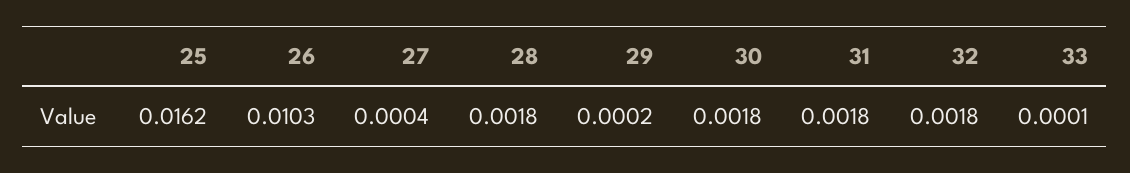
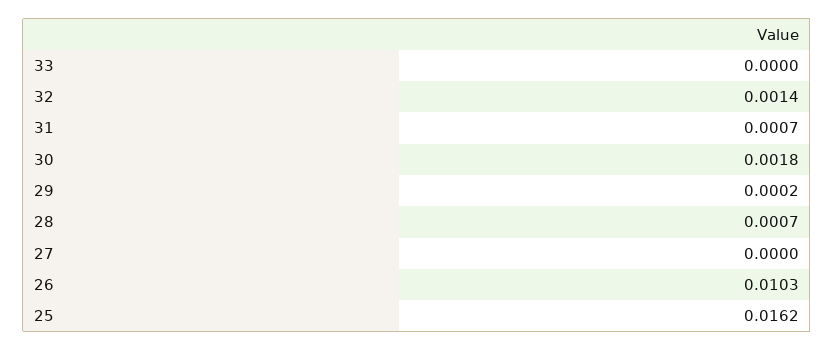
27: 0.0004 -> 0
28: 0.0018 -> 0.0007
31: 0.0018 -> 0.0007
32: 0.0018 -> 0.0014
33: 0.0001 -> 0

